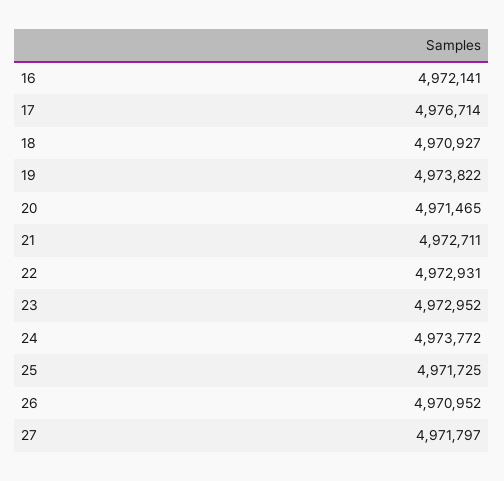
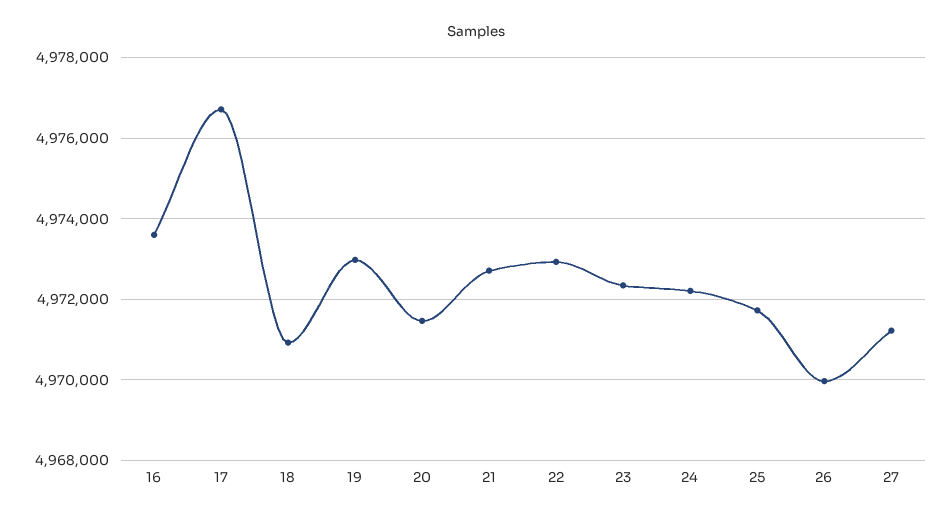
16: 4972141 -> 4973600
19: 4973822 -> 4973000
23: 4972952 -> 4972400
24: 4973772 -> 4972200
26: 4970952 -> 4970000
27: 4971797 -> 4971200

